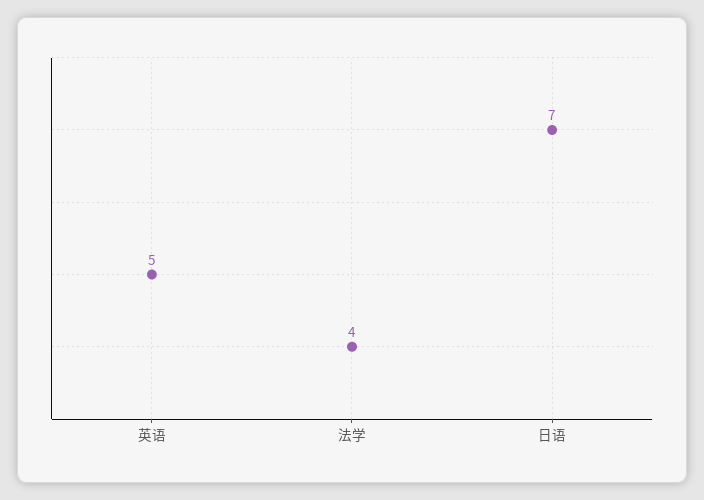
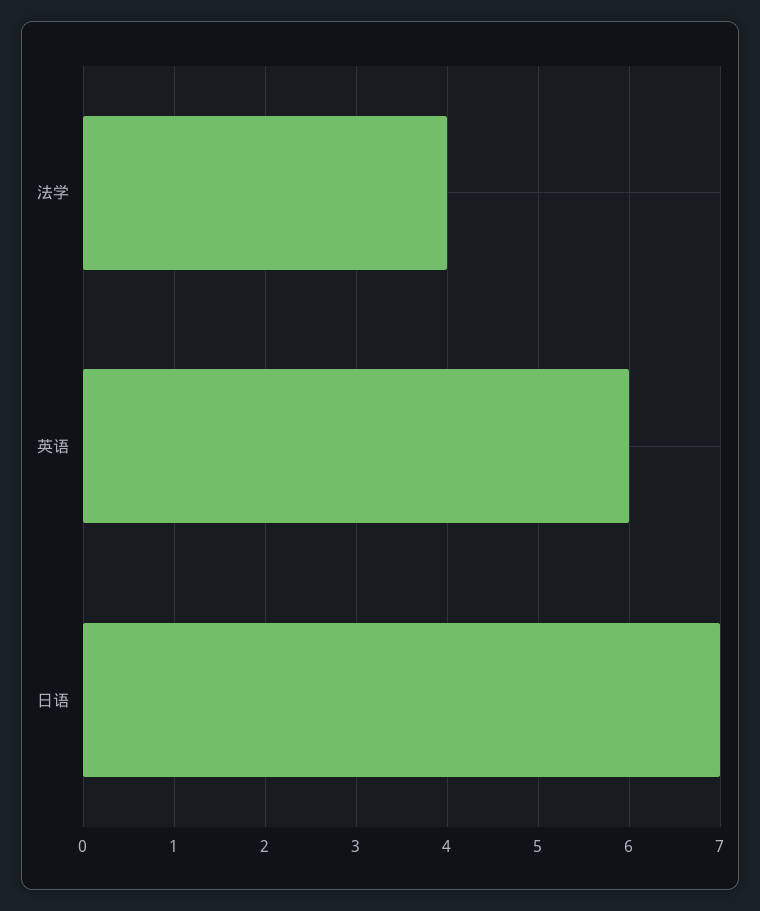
英语: 5 -> 6

